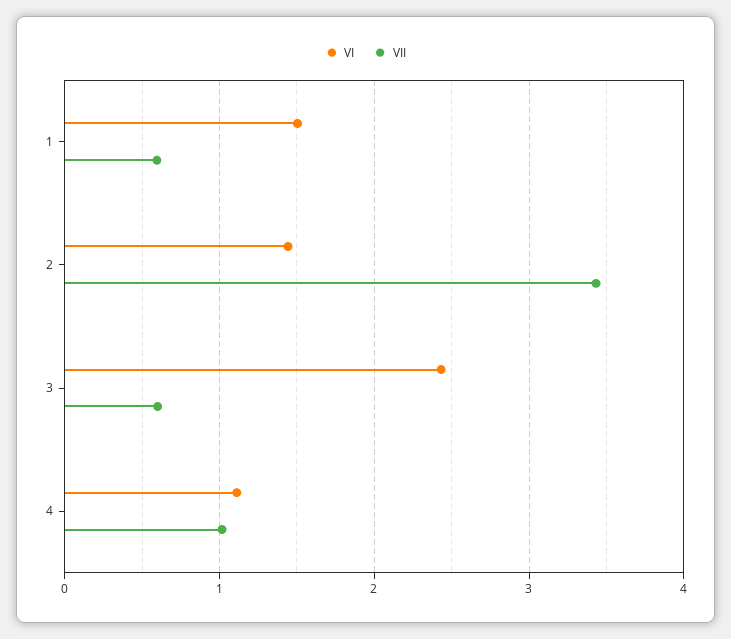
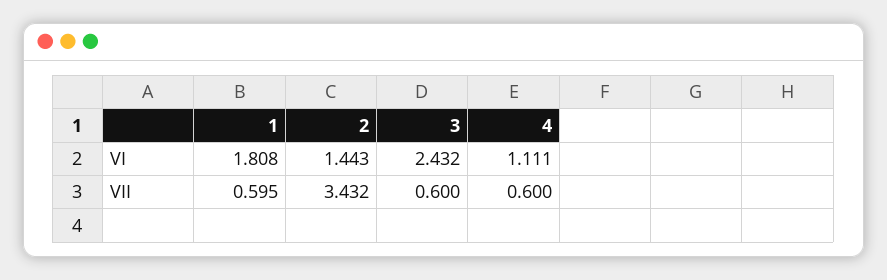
VI, 1: 1.5 -> 1.808
VII, 4: 1 -> 0.6

